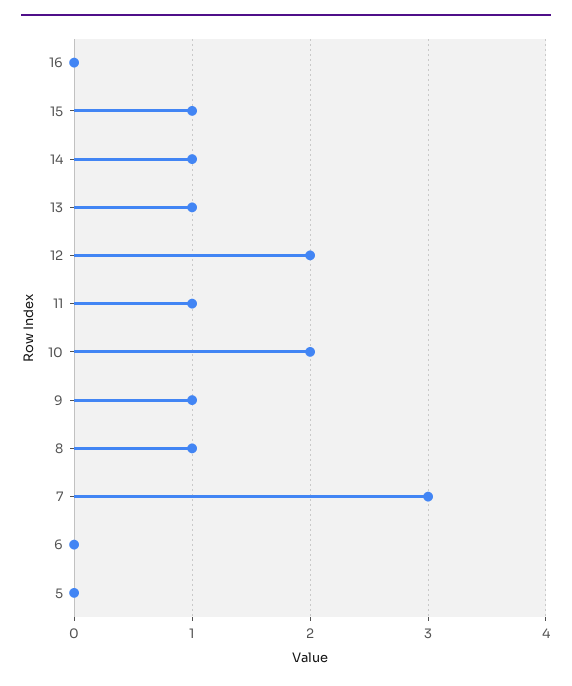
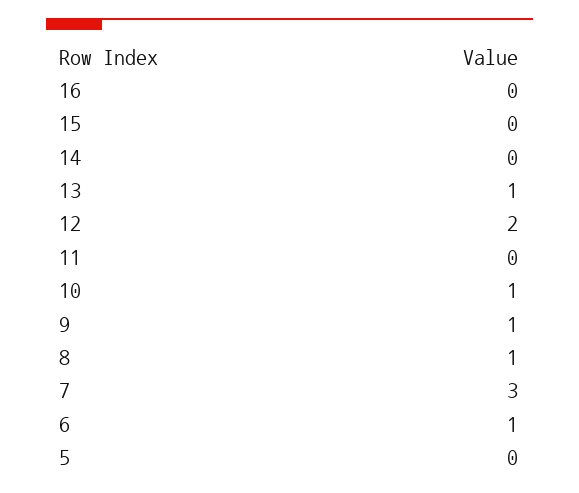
15: 1 -> 0
14: 1 -> 0
11: 1 -> 0
10: 2 -> 1
6: 0 -> 1

